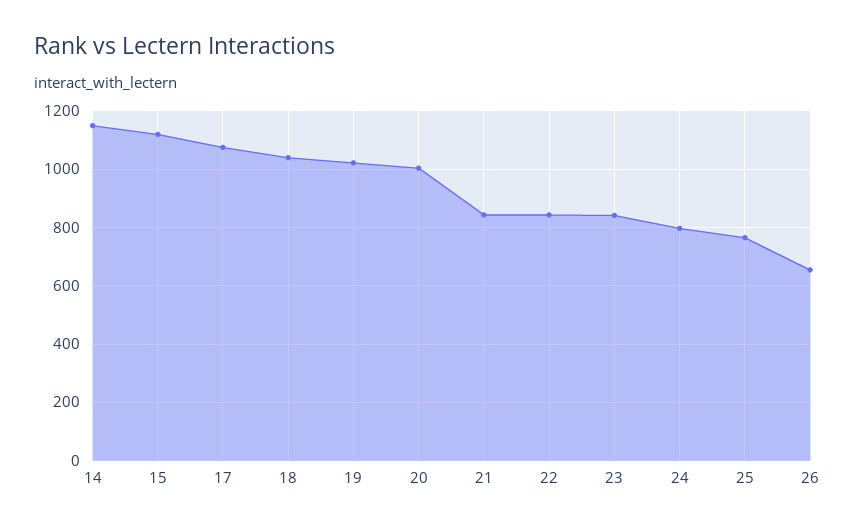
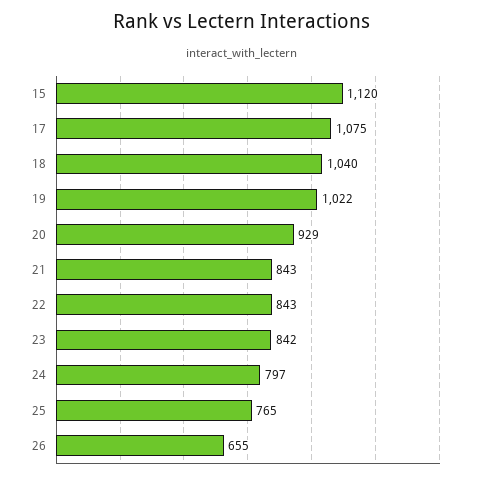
14: 1150 -> none
20: 1000 -> 929

